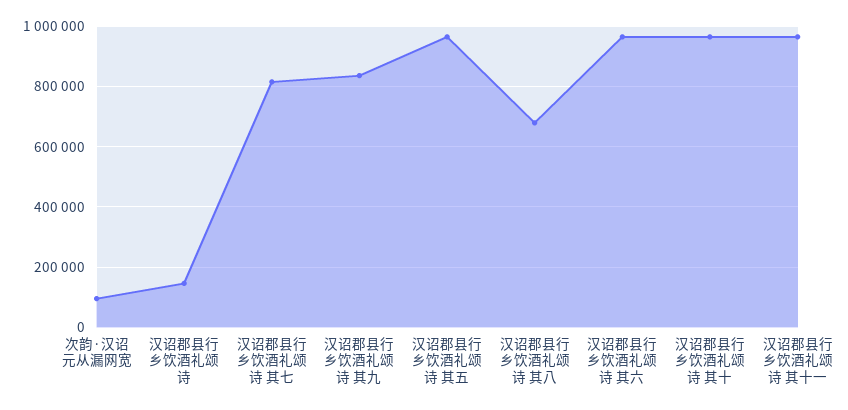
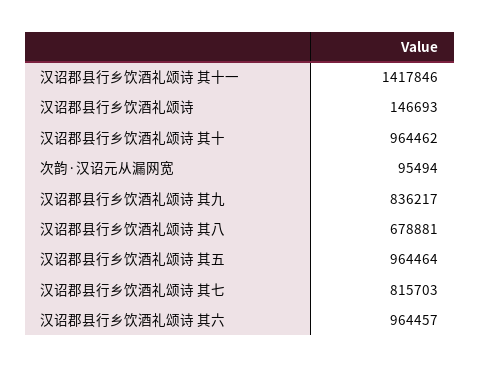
汉诏郡县行乡饮酒礼颂诗 其十一: 960000 -> 1417846

